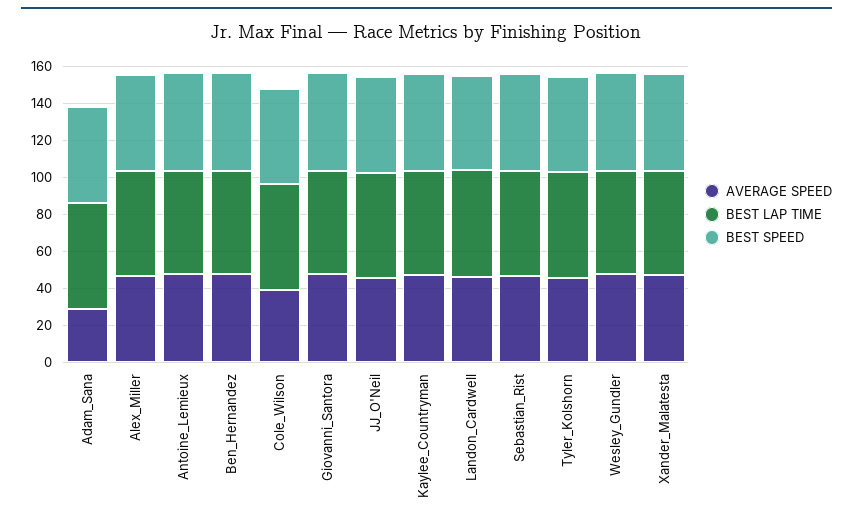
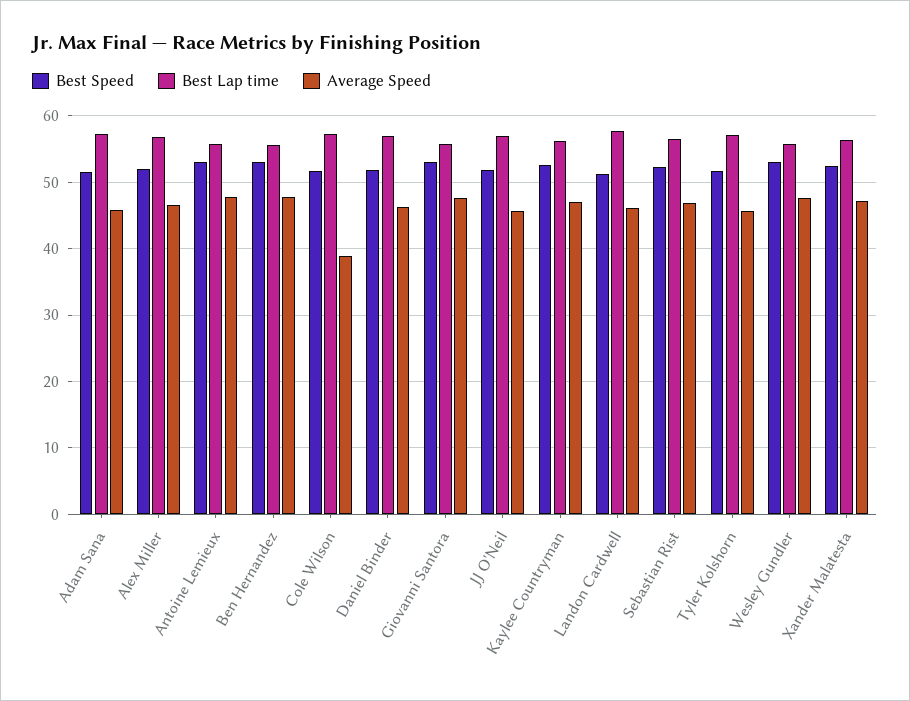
AVERAGE SPEED, Adam_Sana: 30 -> 46
BEST SPEED, Daniel Binder: none -> 52
BEST LAP TIME, Daniel Binder: none -> 57
AVERAGE SPEED, Daniel Binder: none -> 46

